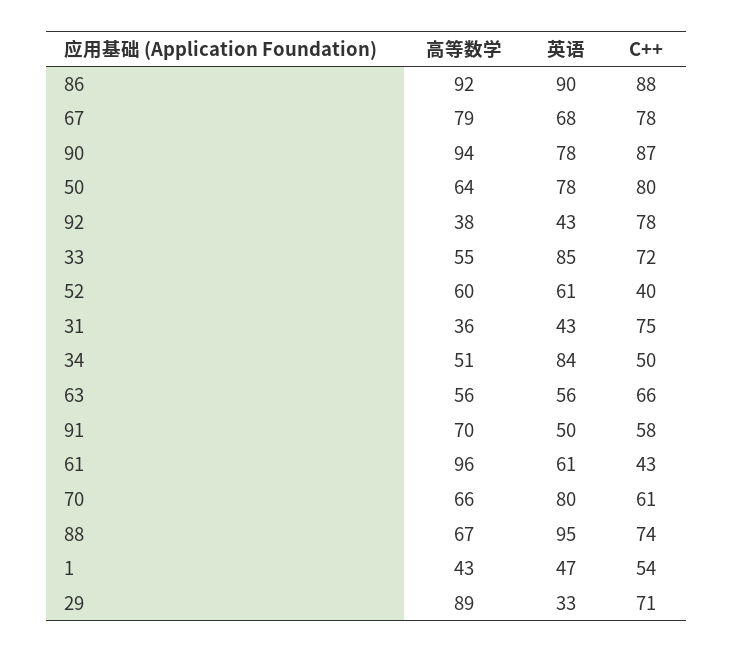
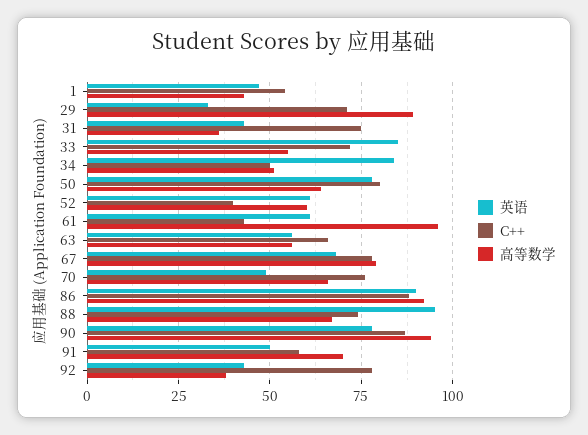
英语, 70: 80 -> 50
C++, 70: 61 -> 75

